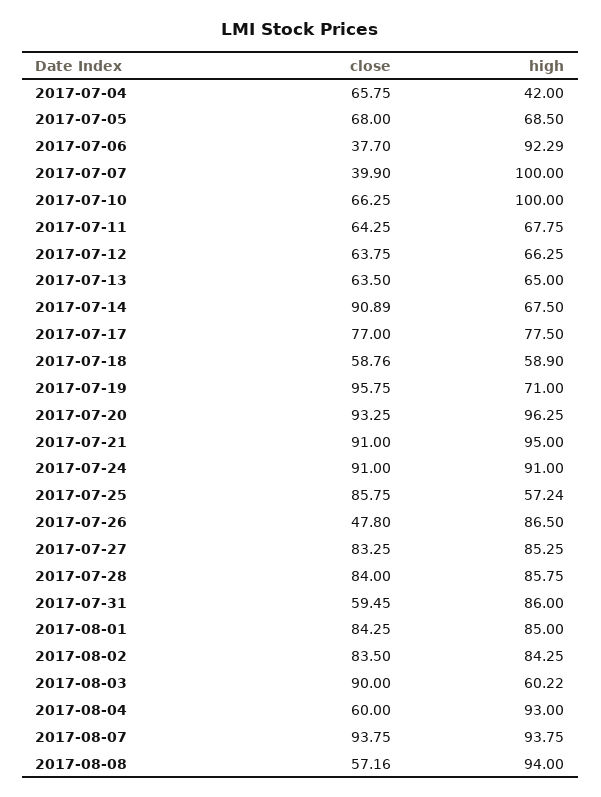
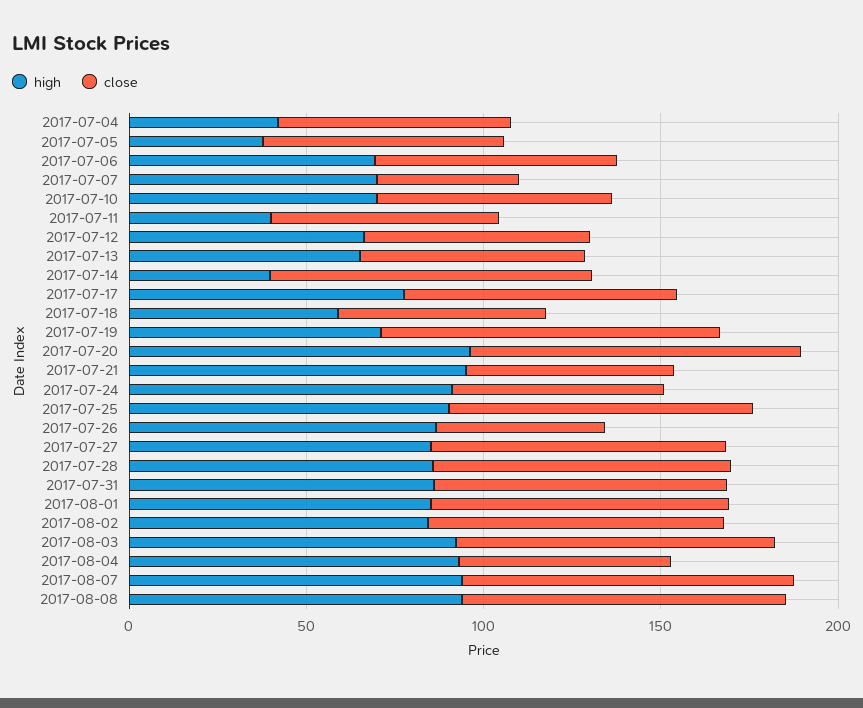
high, 2017-07-05: 68.5 -> 40
close, 2017-07-06: 37.7 -> 70
high, 2017-07-06: 92.29 -> 70
high, 2017-07-07: 100 -> 70
high, 2017-07-10: 100 -> 70
high, 2017-07-11: 67.75 -> 40
high, 2017-07-14: 67.5 -> 40
close, 2017-07-21: 91 -> 60
close, 2017-07-24: 91 -> 60
high, 2017-07-25: 57.24 -> 90
close, 2017-07-31: 59.45 -> 80
high, 2017-08-03: 60.22 -> 90
close, 2017-08-08: 57.16 -> 90

